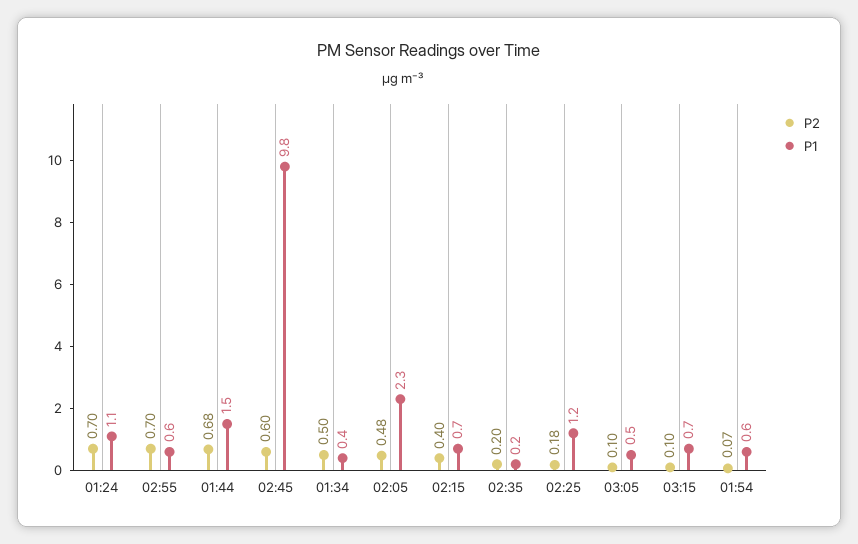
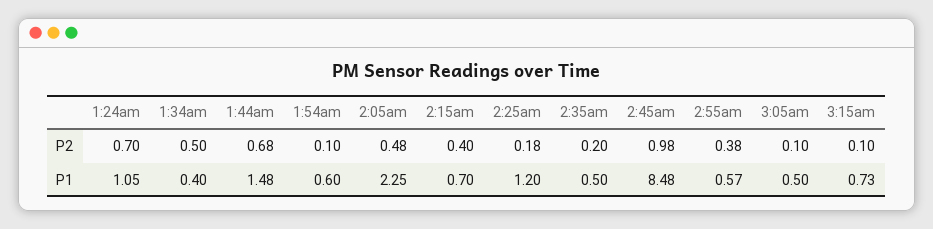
P2, 02:55: 0.7 -> 0.38
P2, 02:45: 0.6 -> 0.98
P1, 02:45: 9.8 -> 8.48
P1, 02:35: 0.2 -> 0.5
P2, 01:54: 0.07 -> 0.1

